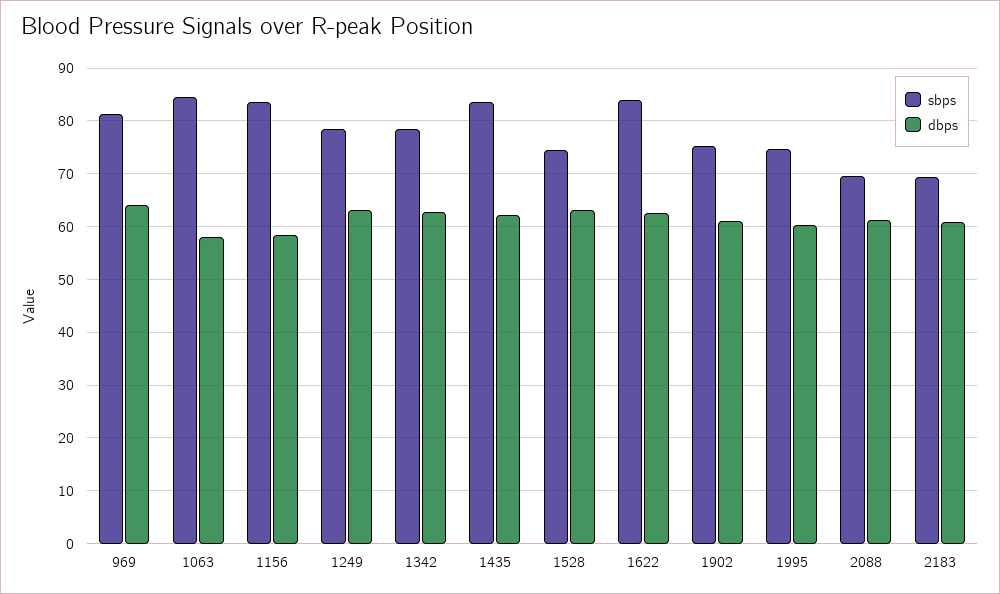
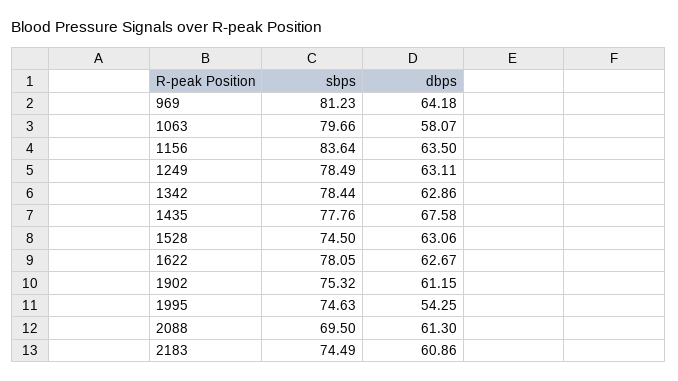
sbps, 1063: 84 -> 79.66
dbps, 1156: 58 -> 63.5
sbps, 1435: 84 -> 77.76
dbps, 1435: 62 -> 67.58
sbps, 1622: 84 -> 78.05
dbps, 1995: 60 -> 54.25
sbps, 2183: 70 -> 74.49

